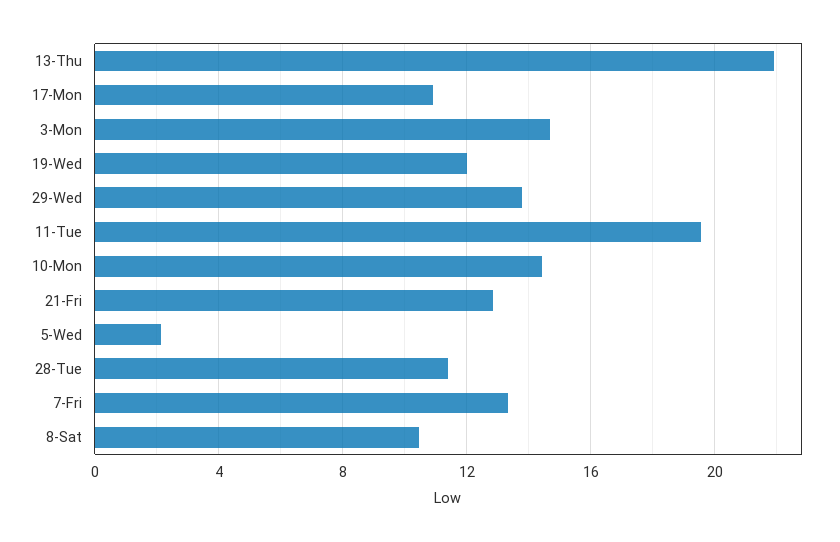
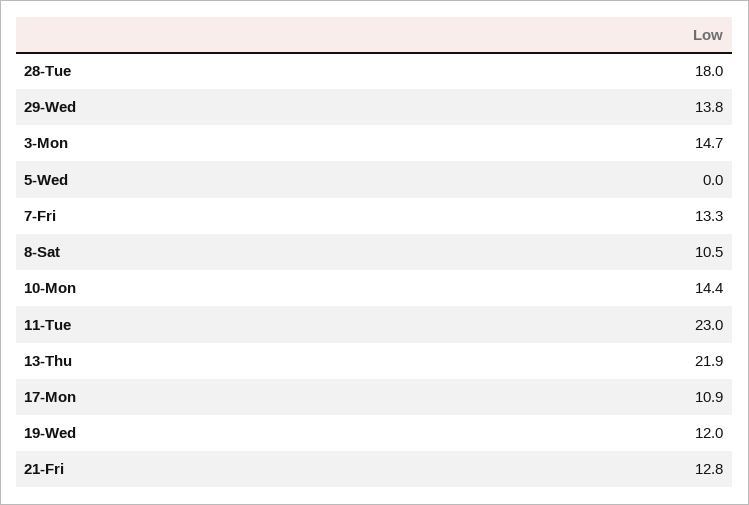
11-Tue: 19.5 -> 23
5-Wed: 2 -> 0
28-Tue: 11.5 -> 18

